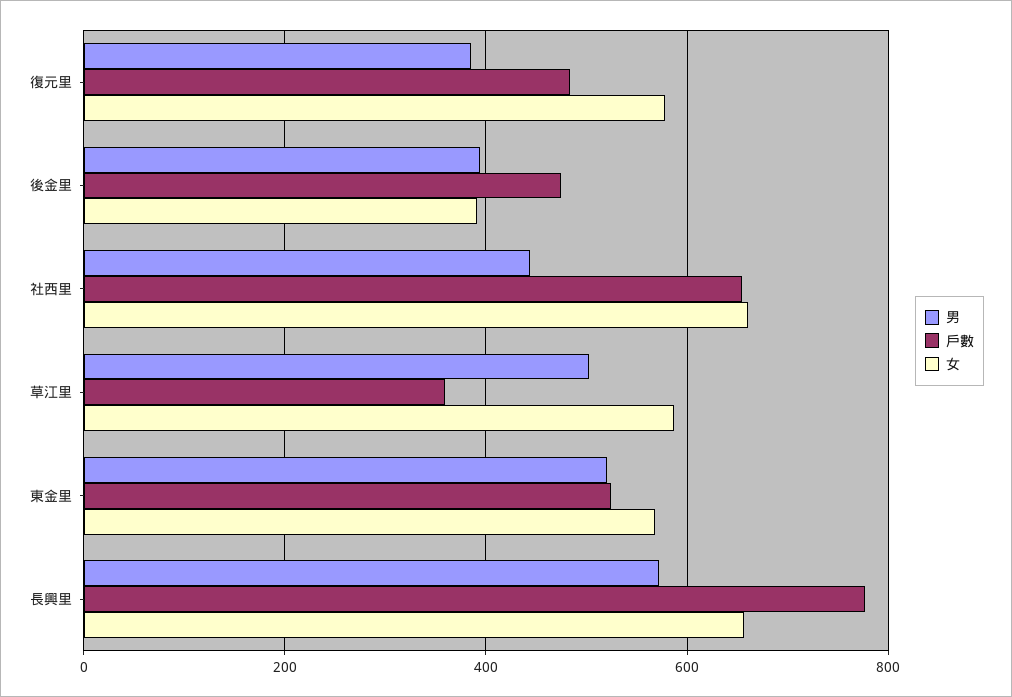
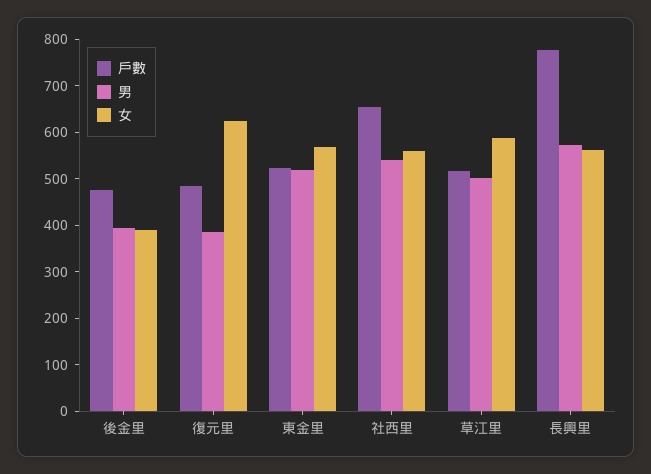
女, 復元里: 580 -> 620
男, 社西里: 440 -> 540
女, 社西里: 660 -> 560
戶數, 草江里: 360 -> 520
女, 長興里: 660 -> 560

